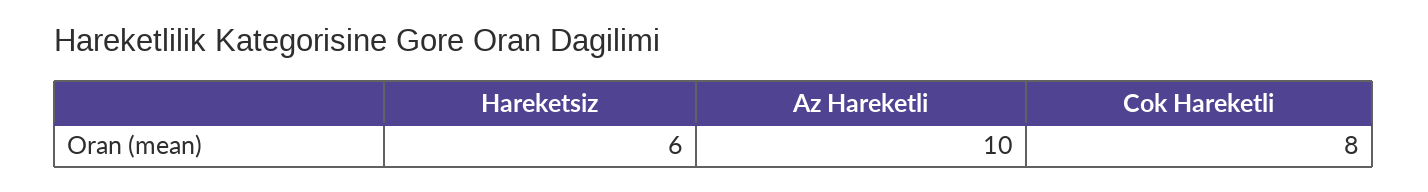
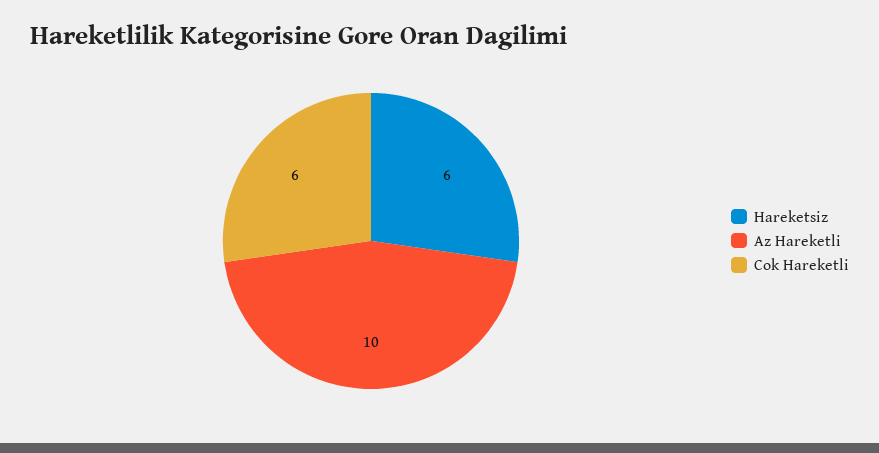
Cok Hareketli: 8 -> 6

